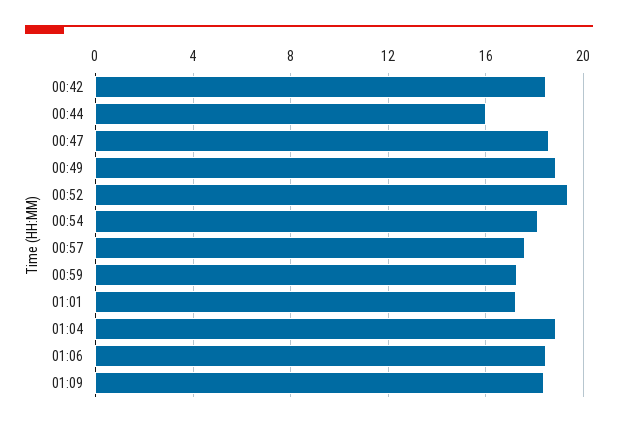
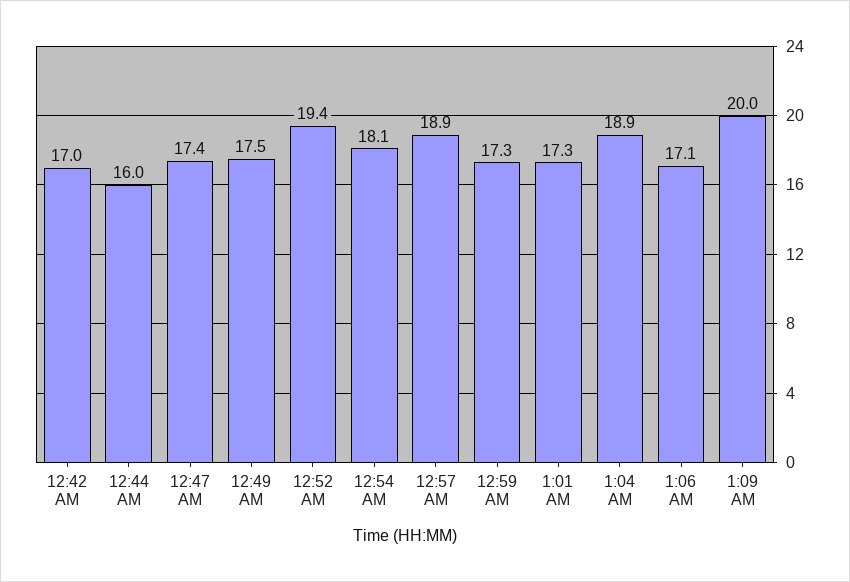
00:42: 18.5 -> 17
00:47: 18.5 -> 17.4
00:49: 19 -> 17.5
00:57: 17.5 -> 18.9
01:06: 18.5 -> 17.1
01:09: 18.5 -> 20

